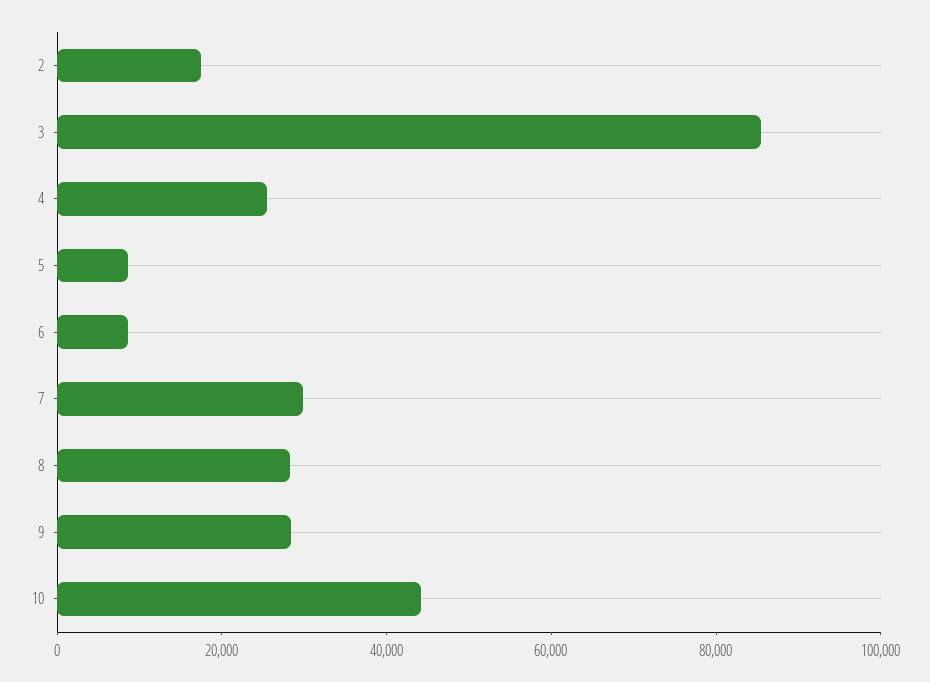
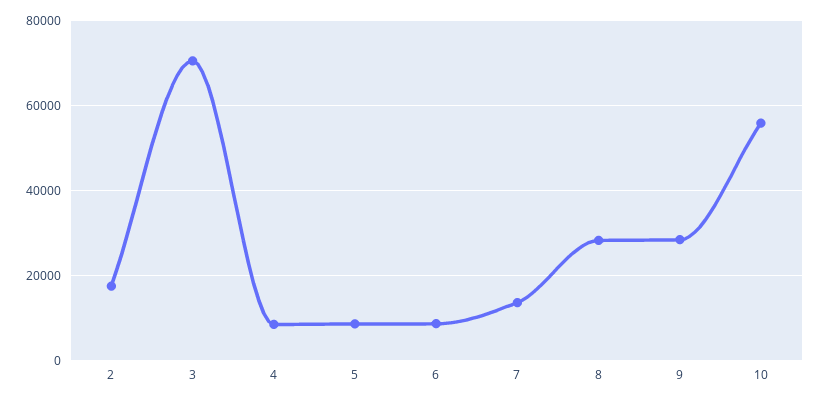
3: 85000 -> 70000
4: 25000 -> 8000
7: 30000 -> 14000
10: 45000 -> 56000

